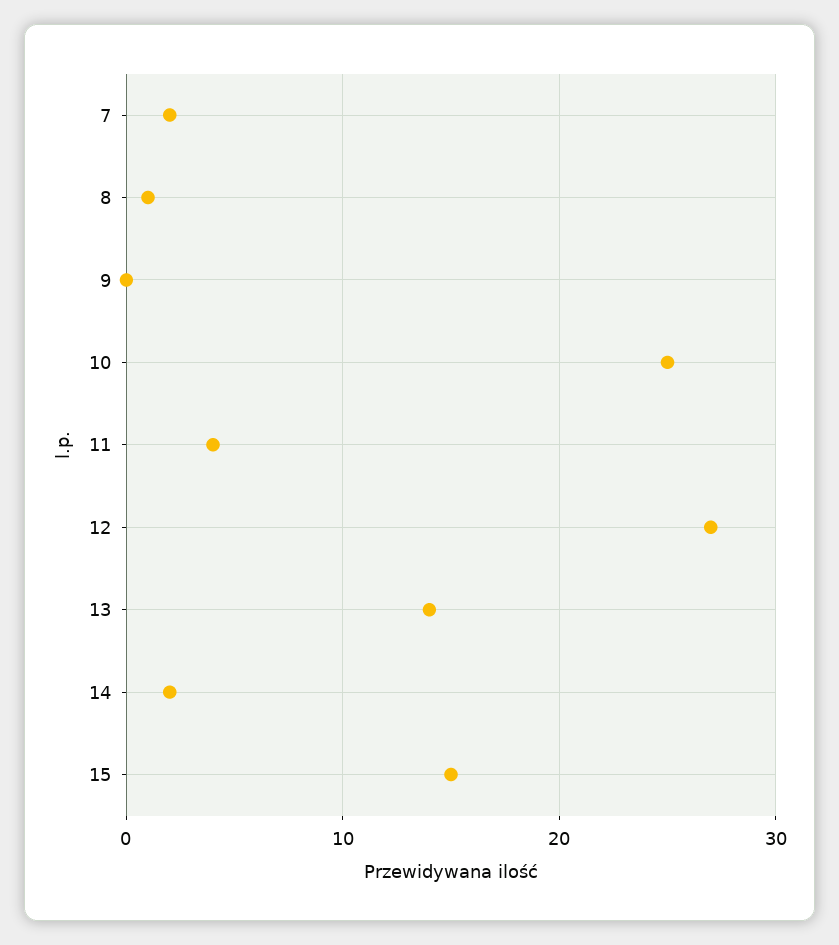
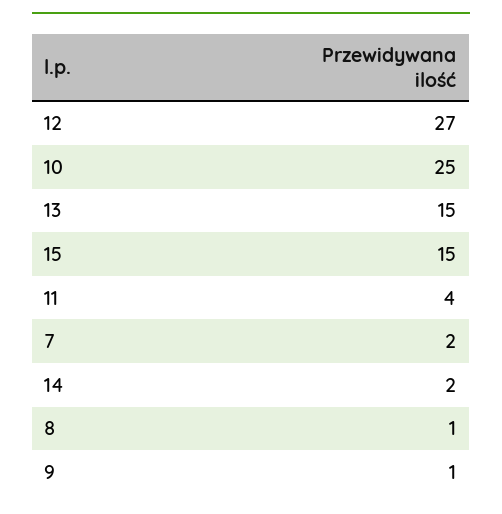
9: 0 -> 1
13: 14 -> 15

